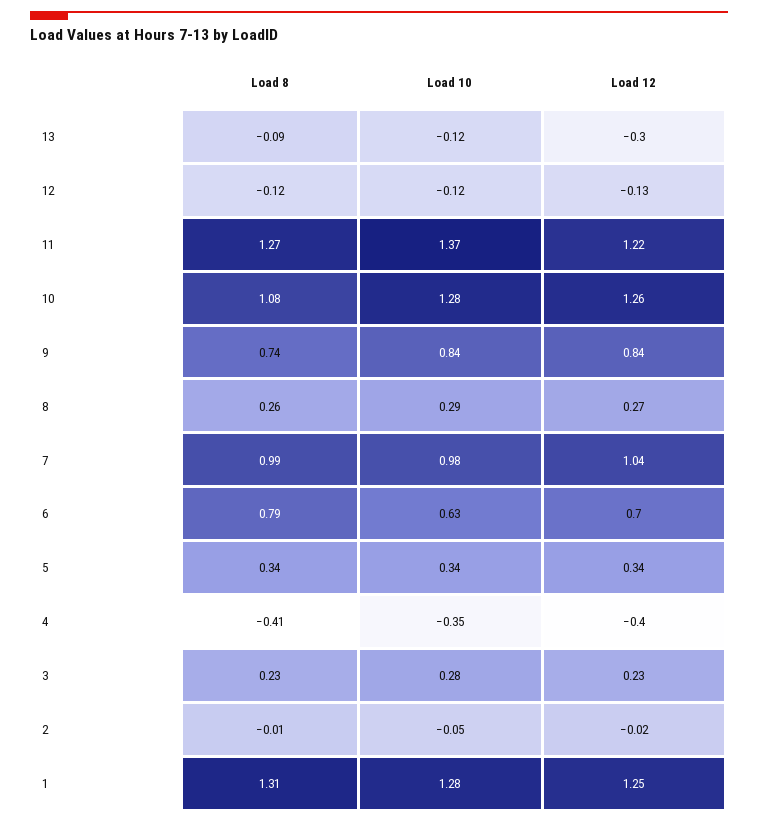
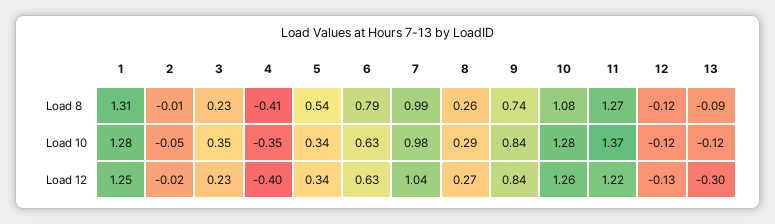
Load 12, 6: 0.7 -> 0.63
Load 8, 5: 0.34 -> 0.54
Load 10, 3: 0.28 -> 0.35

